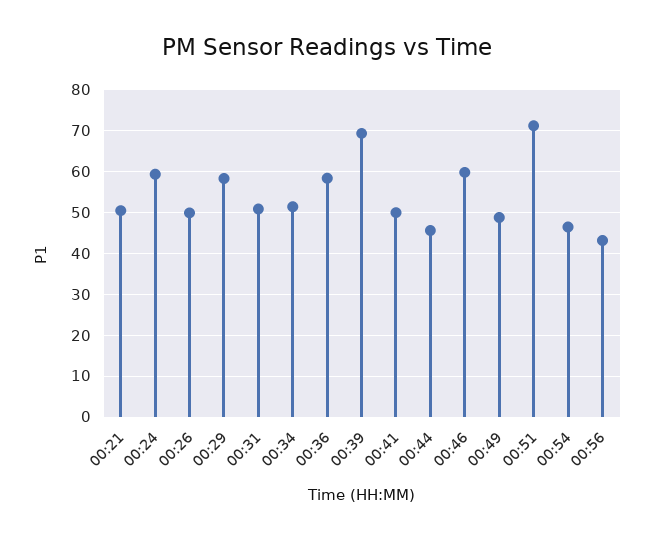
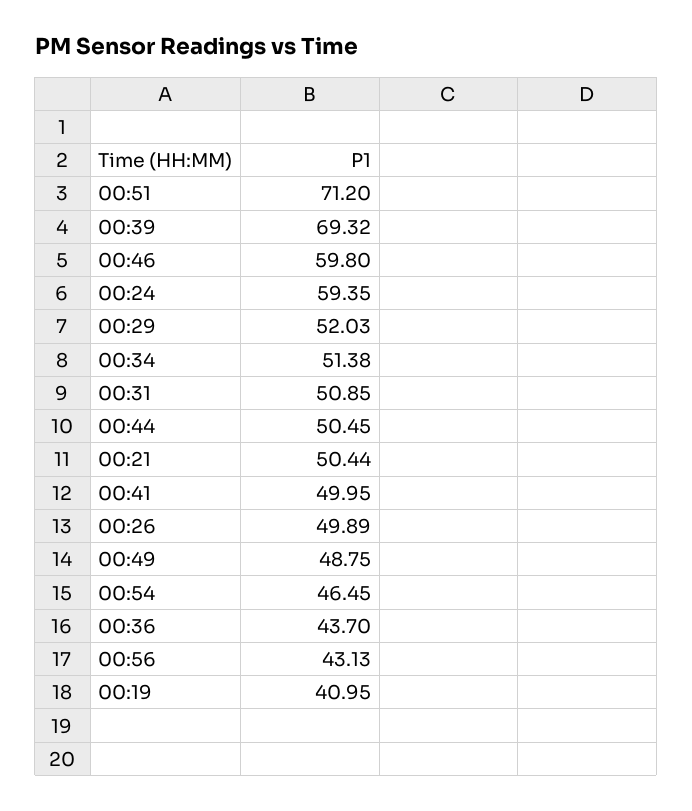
00:29: 58 -> 52.03
00:36: 58 -> 43.7
00:44: 46 -> 50.45
00:19: none -> 40.95

